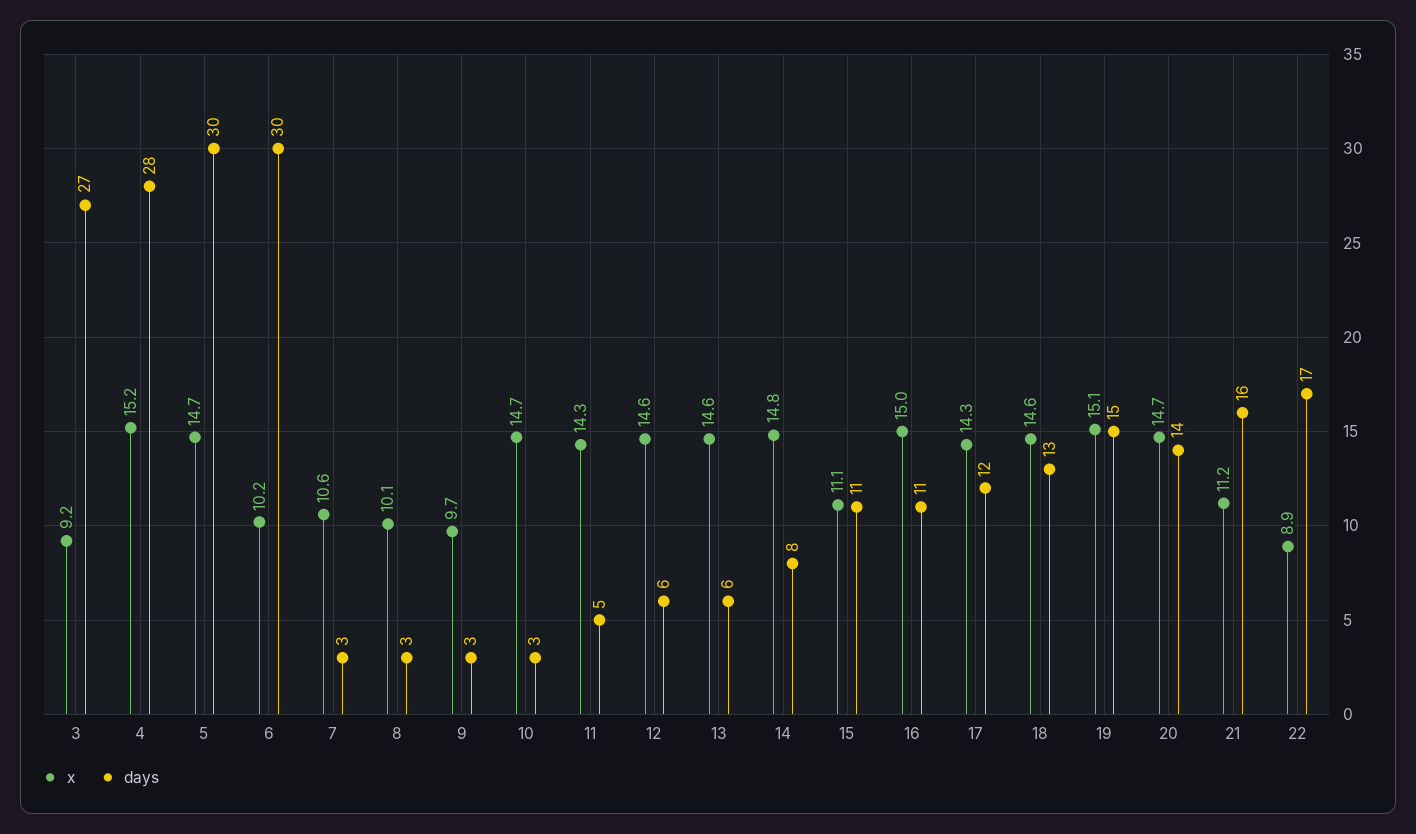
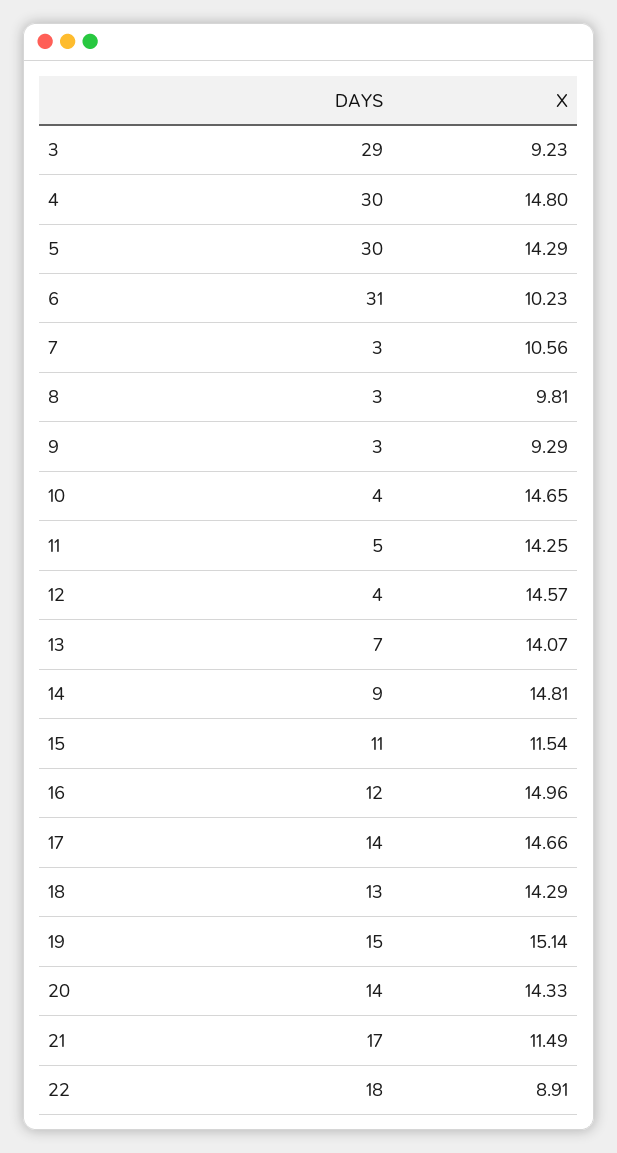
days, 3: 27 -> 29
x, 4: 15.2 -> 14.8
days, 4: 28 -> 30
x, 5: 14.7 -> 14.29
days, 6: 30 -> 31
x, 8: 10.1 -> 9.81
x, 9: 9.7 -> 9.29
days, 10: 3 -> 4
days, 12: 6 -> 4
x, 13: 14.6 -> 14.07
days, 13: 6 -> 7
days, 14: 8 -> 9
x, 15: 11.1 -> 11.54
days, 16: 11 -> 12
x, 17: 14.3 -> 14.66
days, 17: 12 -> 14
x, 18: 14.6 -> 14.29
x, 20: 14.7 -> 14.33
x, 21: 11.2 -> 11.49
days, 21: 16 -> 17
days, 22: 17 -> 18

